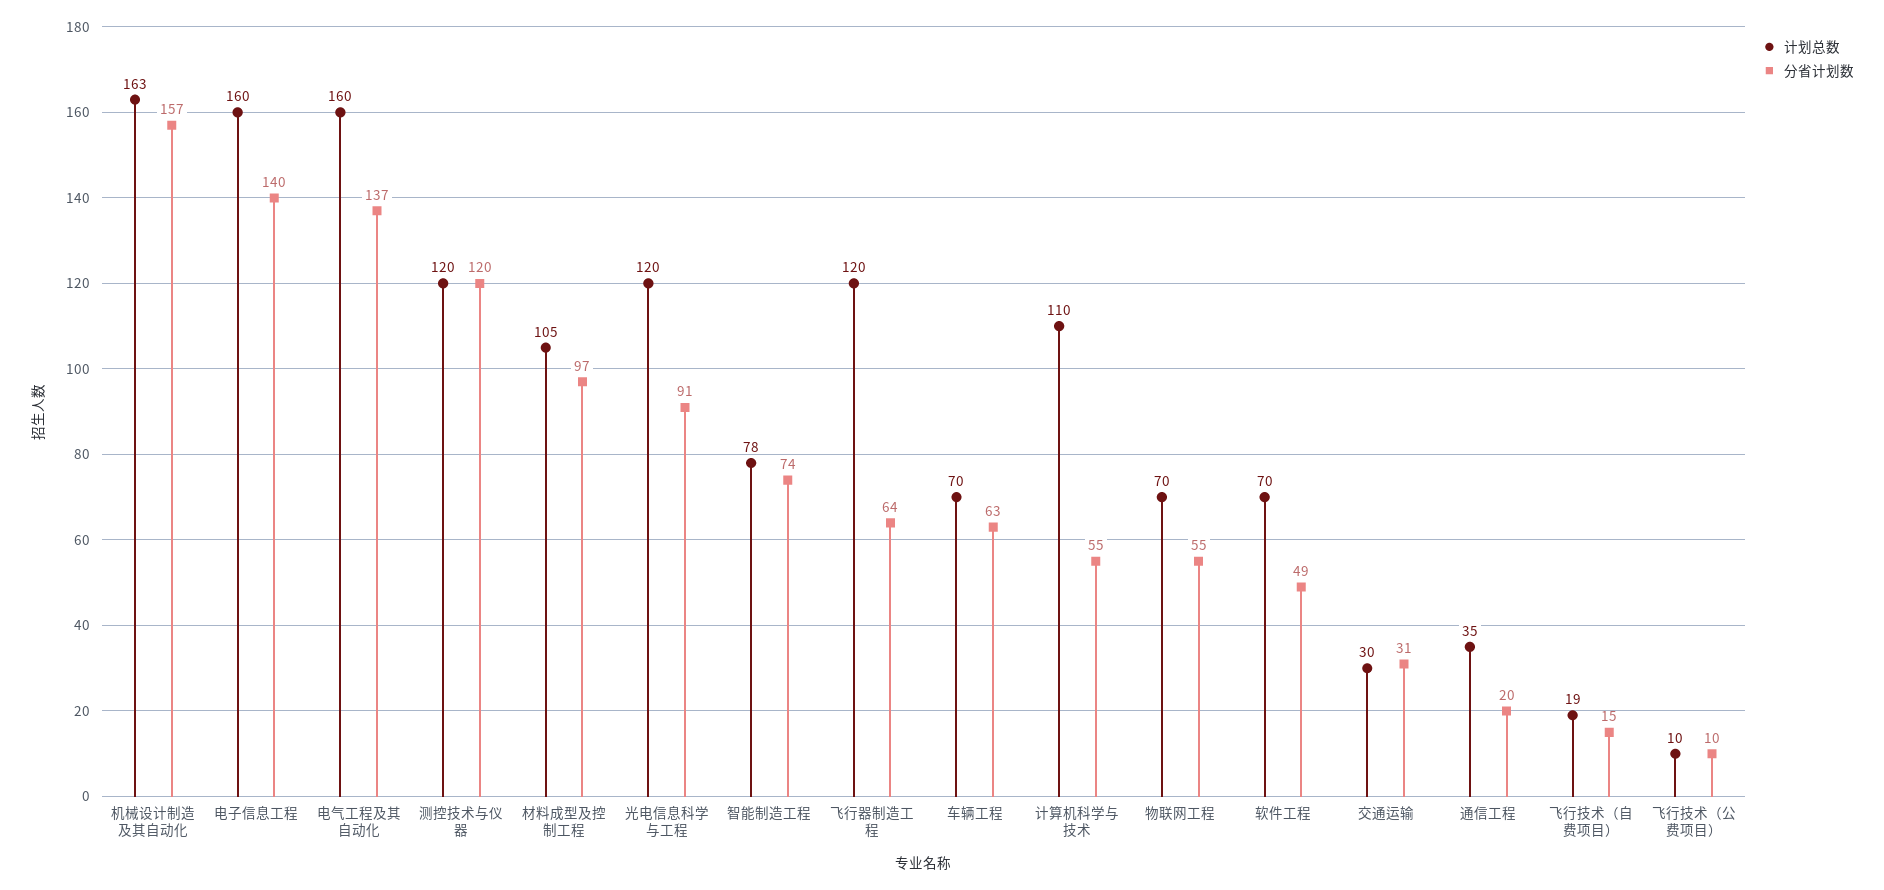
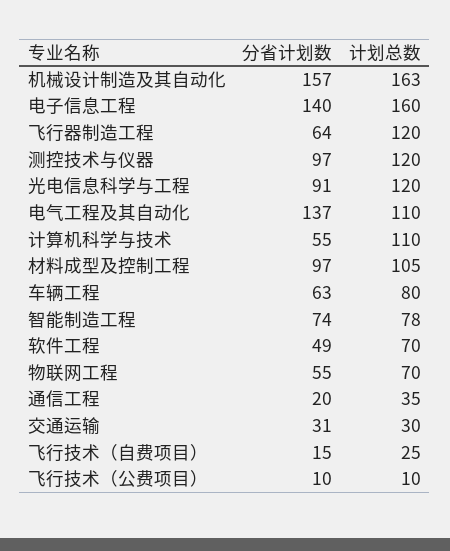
计划总数, 电气工程及其自动化: 160 -> 110
分省计划数, 测控技术与仪器: 120 -> 97
计划总数, 车辆工程: 70 -> 80
计划总数, 飞行技术（自费项目）: 19 -> 25

